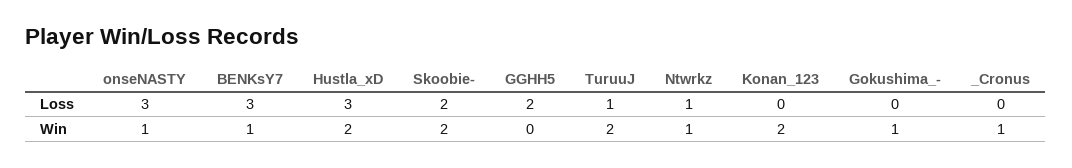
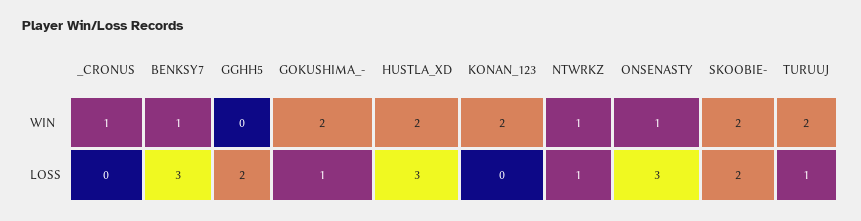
Gokushima_-, Loss: 0 -> 1
Gokushima_-, Win: 1 -> 2

